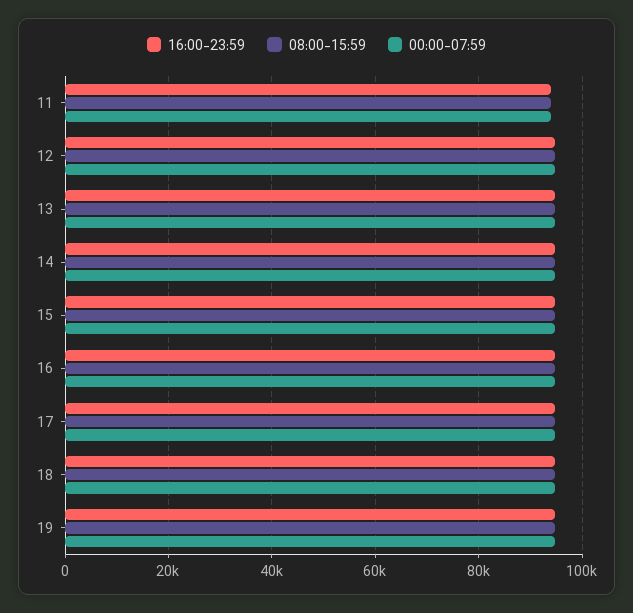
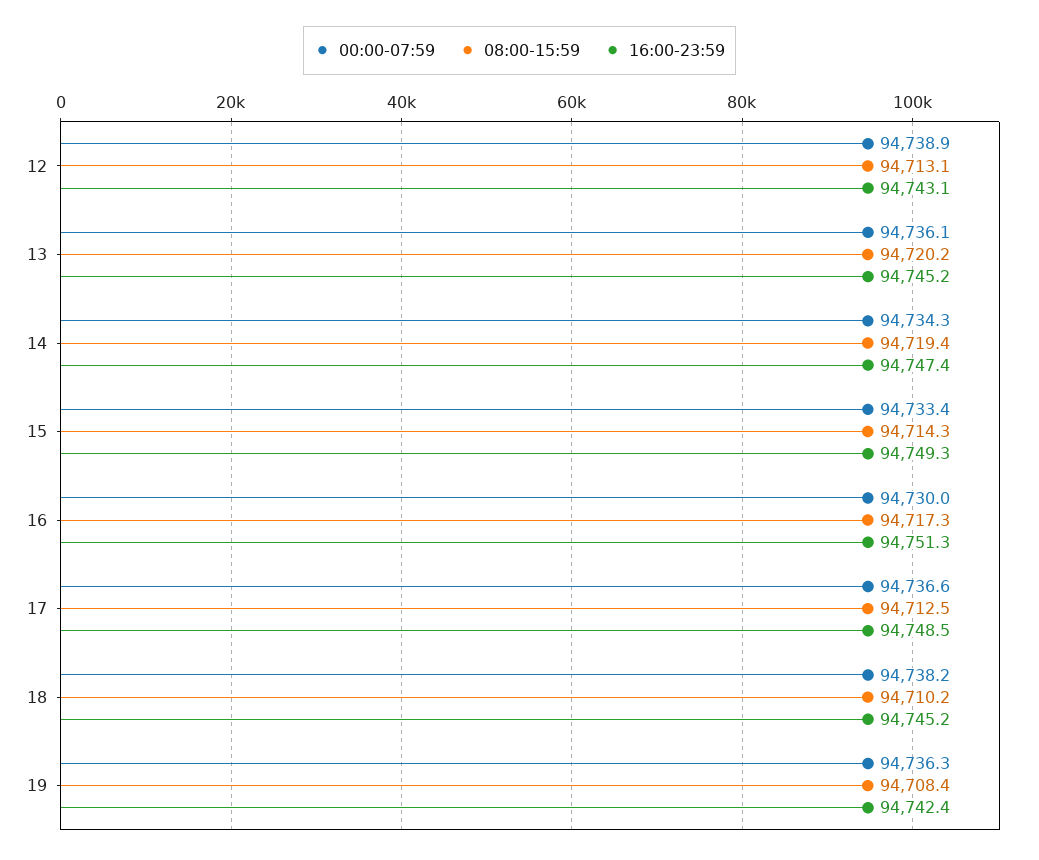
16:00-23:59, 11: 94000 -> none
08:00-15:59, 11: 94000 -> none
00:00-07:59, 11: 94000 -> none

